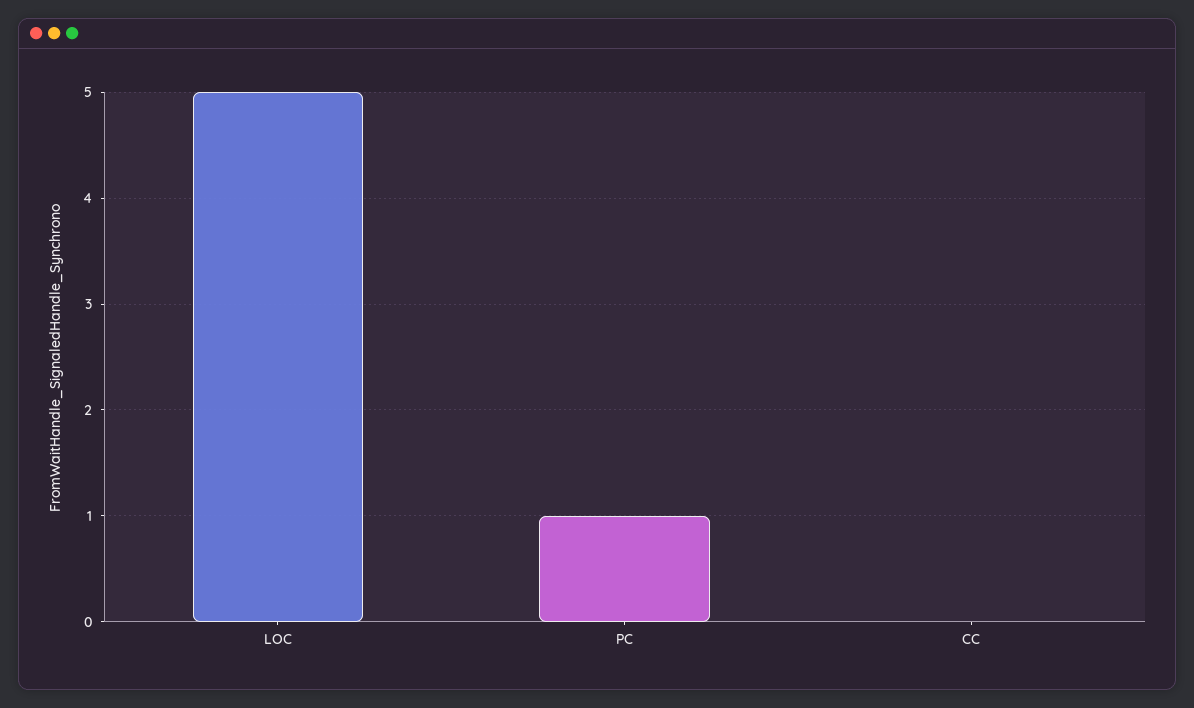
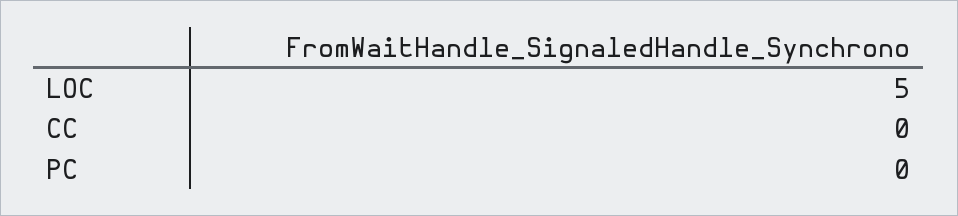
PC: 1 -> 0

